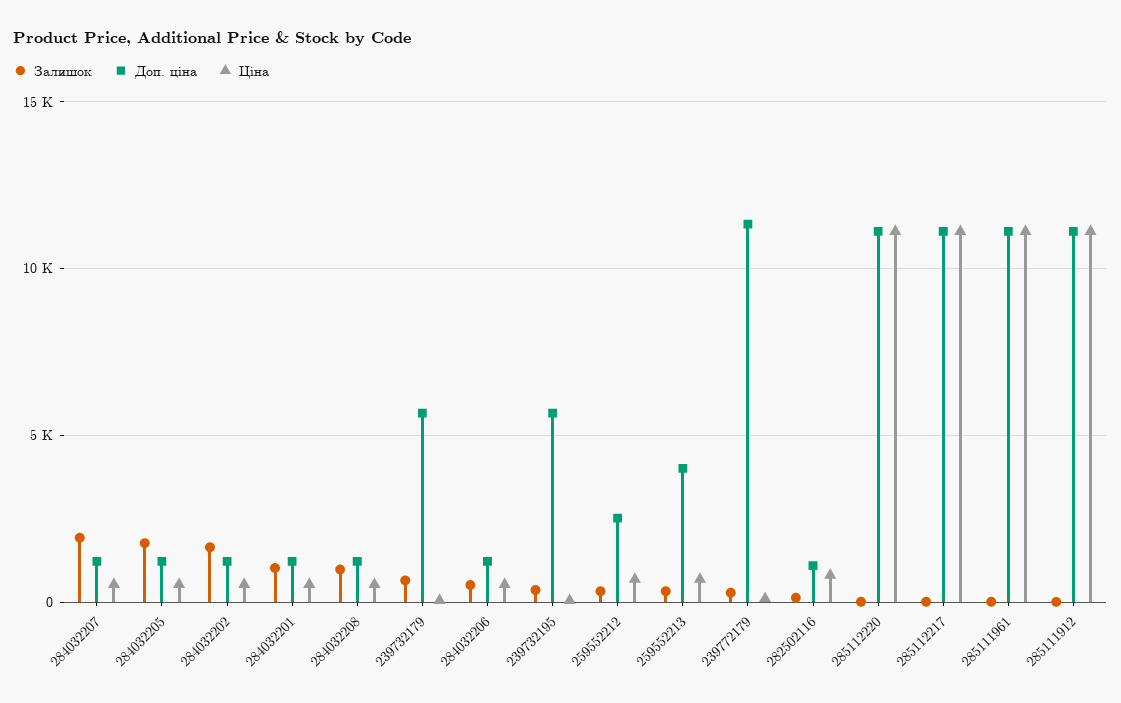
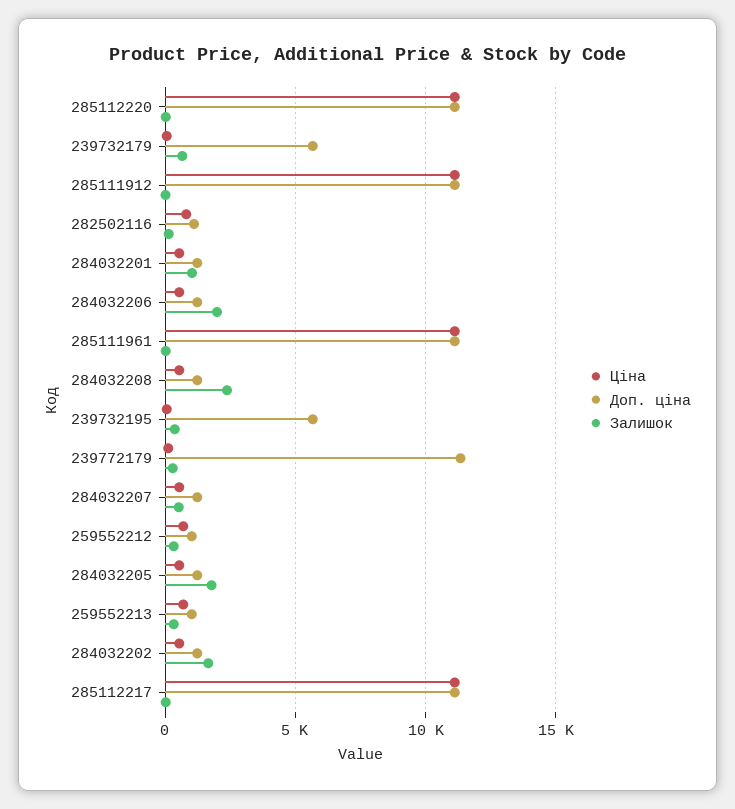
Залишок, 284032207: 2000 -> 500
Залишок, 284032208: 1000 -> 2500
Залишок, 284032206: 500 -> 2000
Доп. ціна, 259552212: 2500 -> 1000
Доп. ціна, 259552213: 4000 -> 1000

